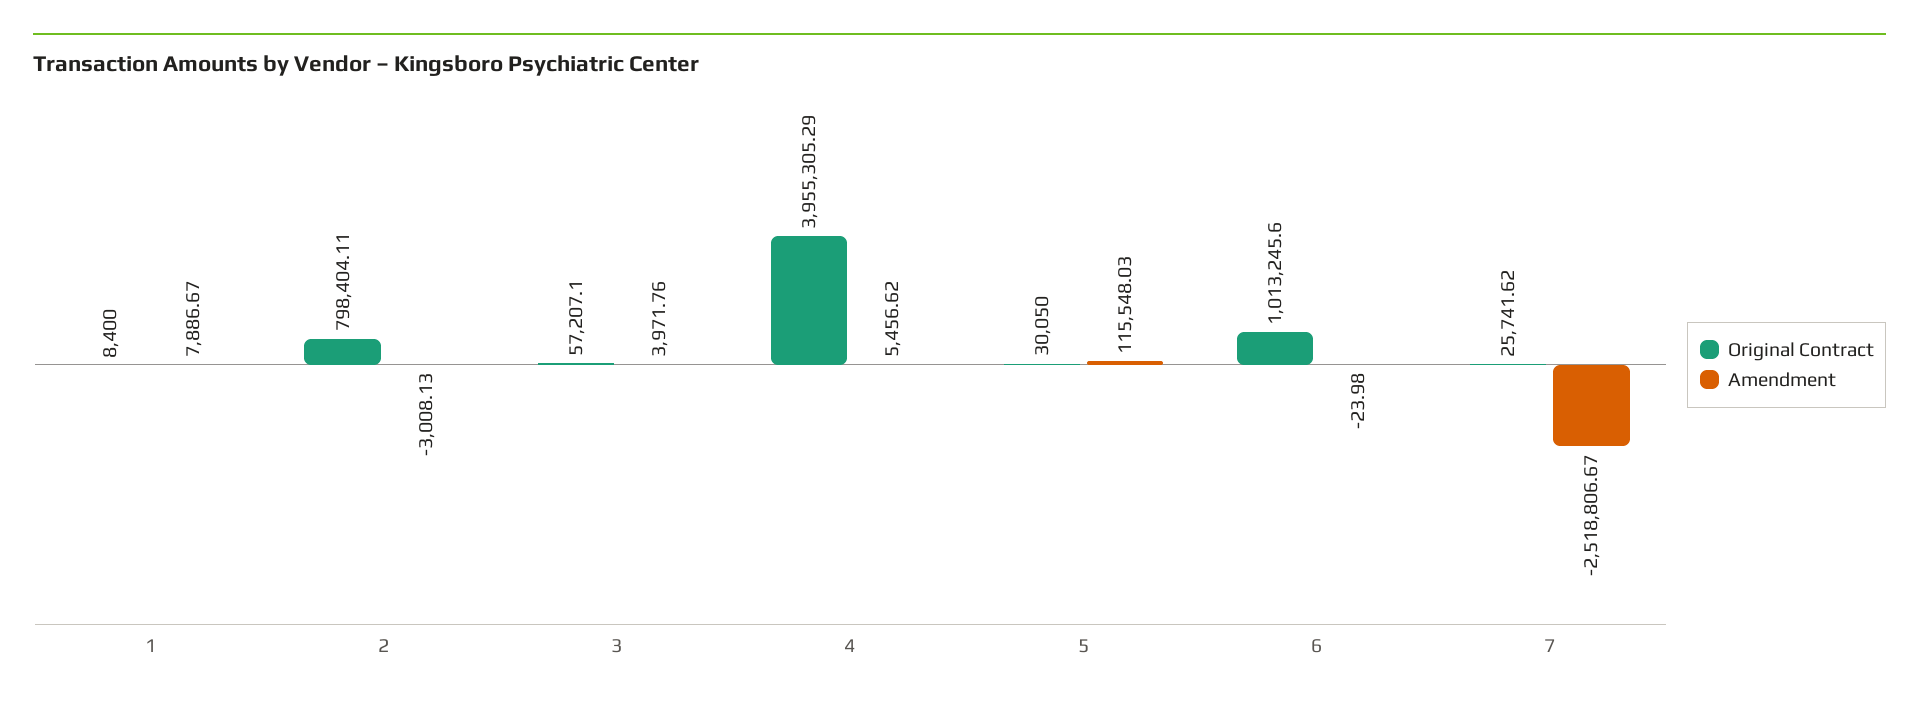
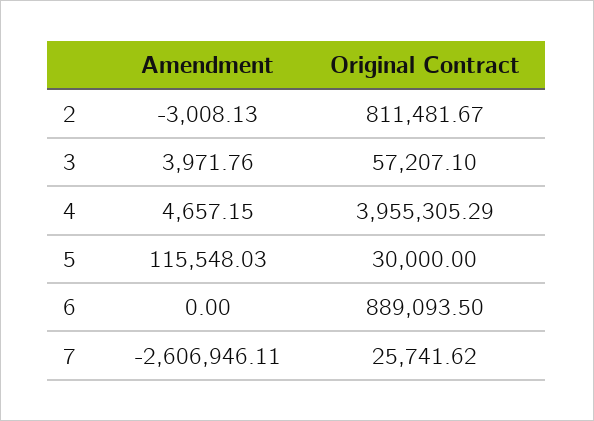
Original Contract, 1: 8400 -> none
Amendment, 1: 7886.67 -> none
Original Contract, 2: 798404.11 -> 811481.67
Amendment, 4: 5456.62 -> 4657.15
Original Contract, 5: 30050 -> 30000
Original Contract, 6: 1013245.6 -> 889093.5
Amendment, 6: -23.98 -> 0
Amendment, 7: -2518806.67 -> -2606946.11

